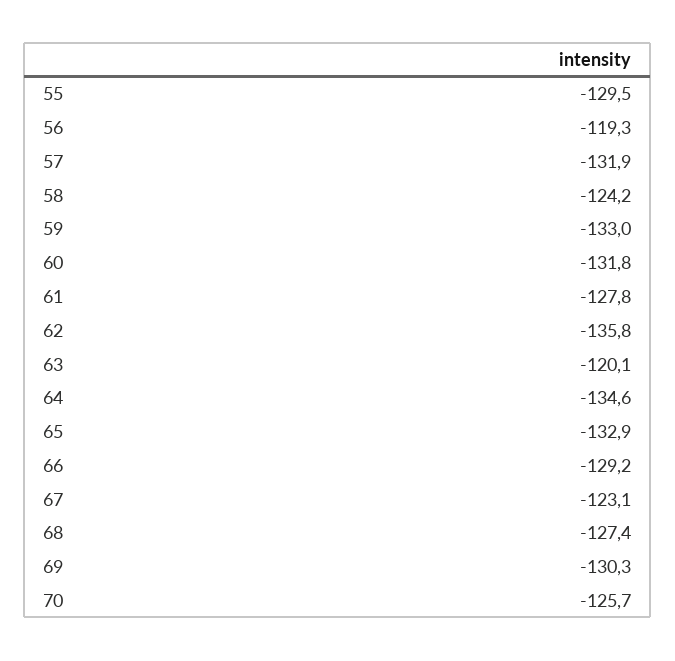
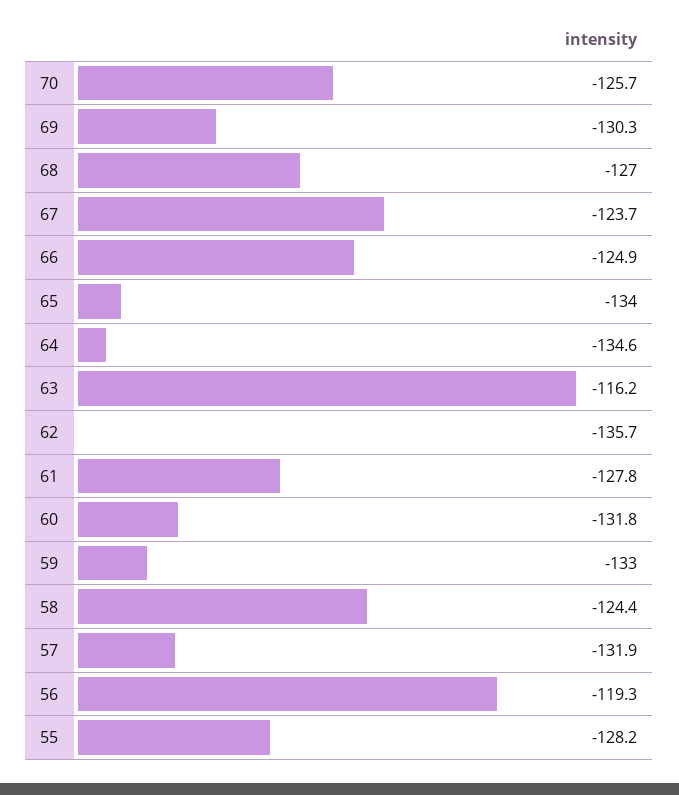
55: -129.5 -> -128.2
58: -124.2 -> -124.4
62: -135.8 -> -135.7
63: -120.1 -> -116.2
65: -132.9 -> -134
66: -129.2 -> -124.9
67: -123.1 -> -123.7
68: -127.4 -> -127

